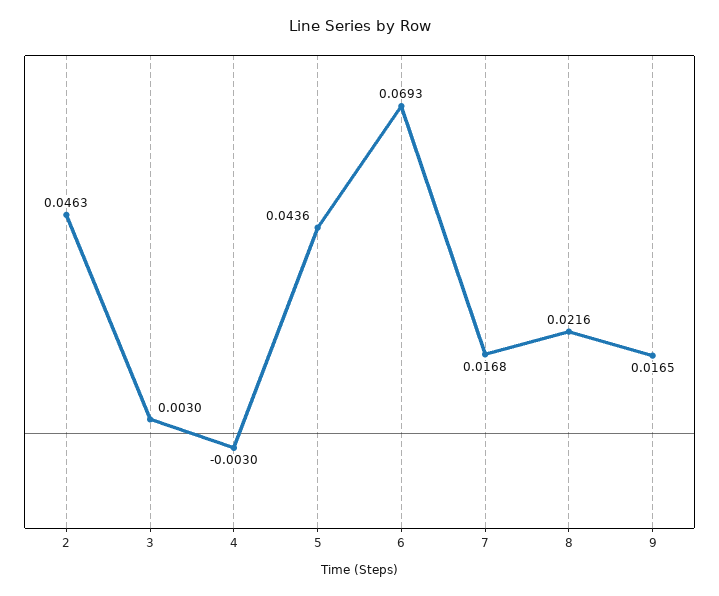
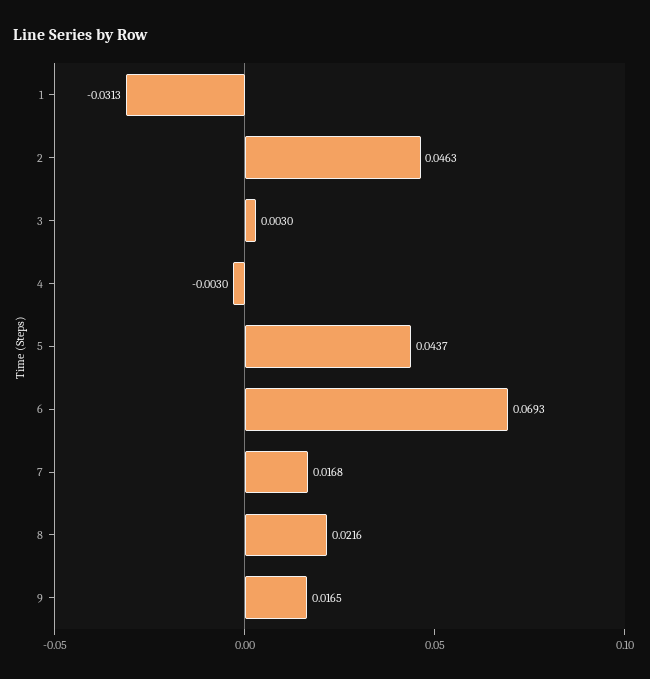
5: 0.0436 -> 0.0437
1: none -> -0.0313

